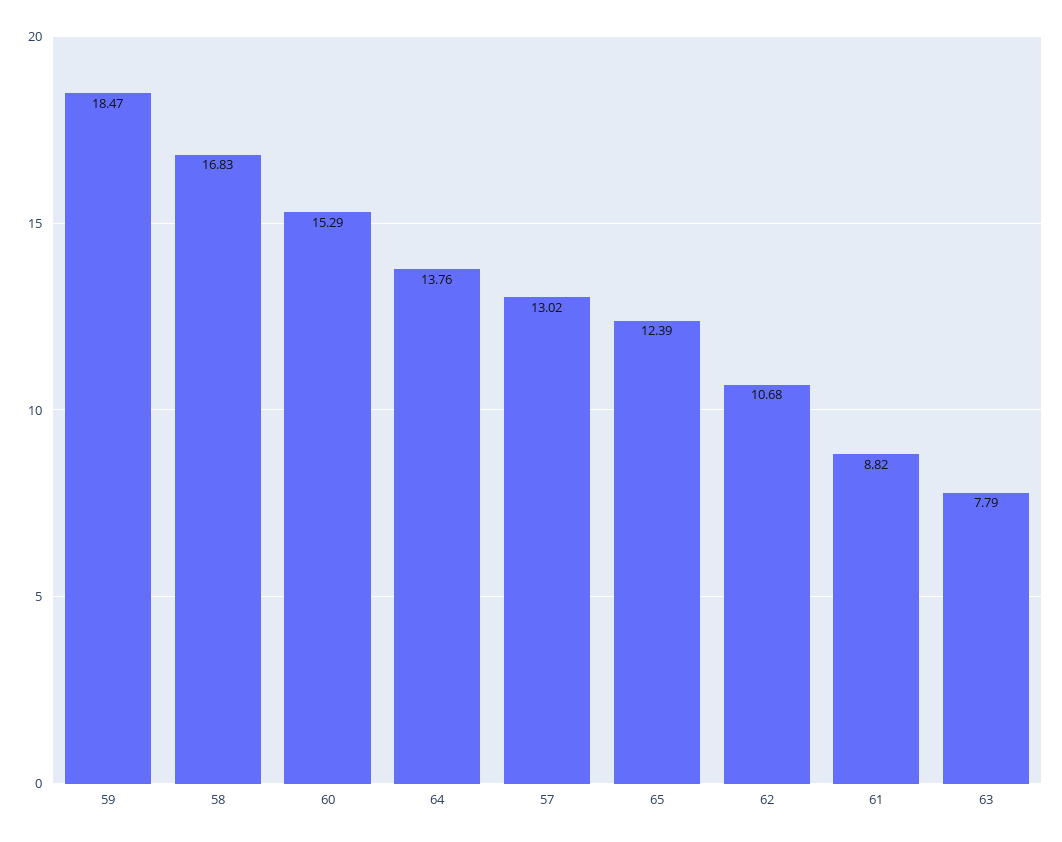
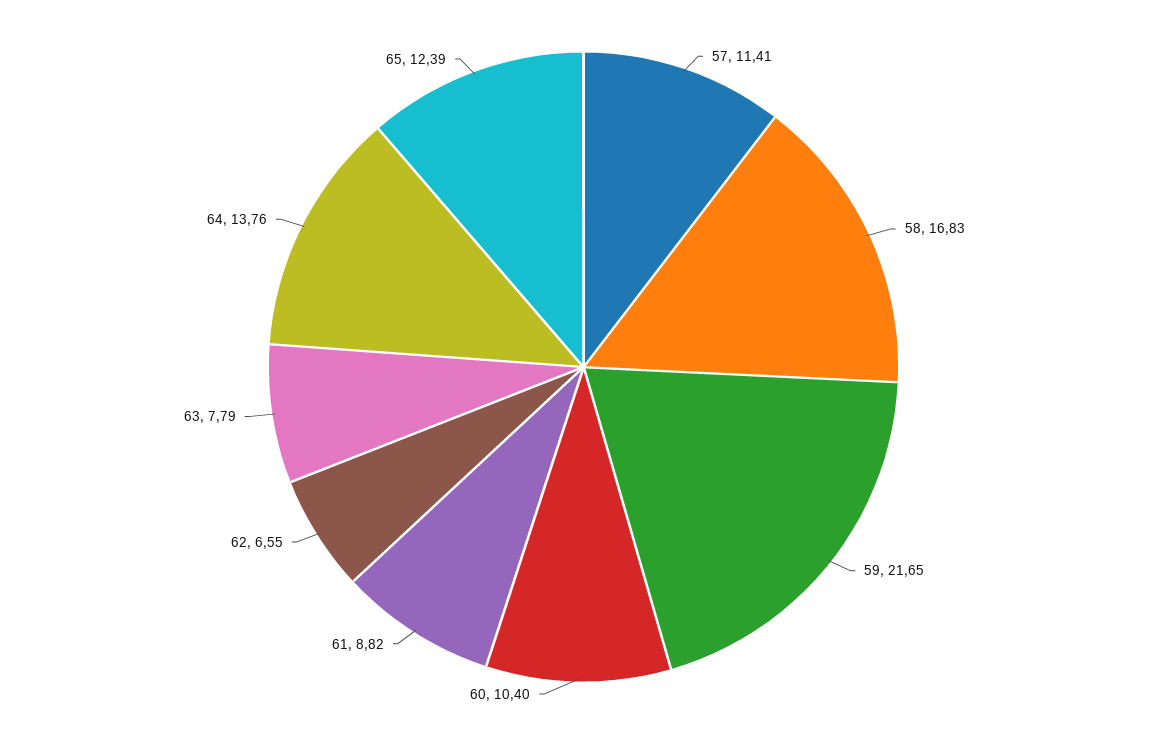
59: 18.47 -> 21.65
60: 15.29 -> 10.4
57: 13.02 -> 11.41
62: 10.68 -> 6.55

